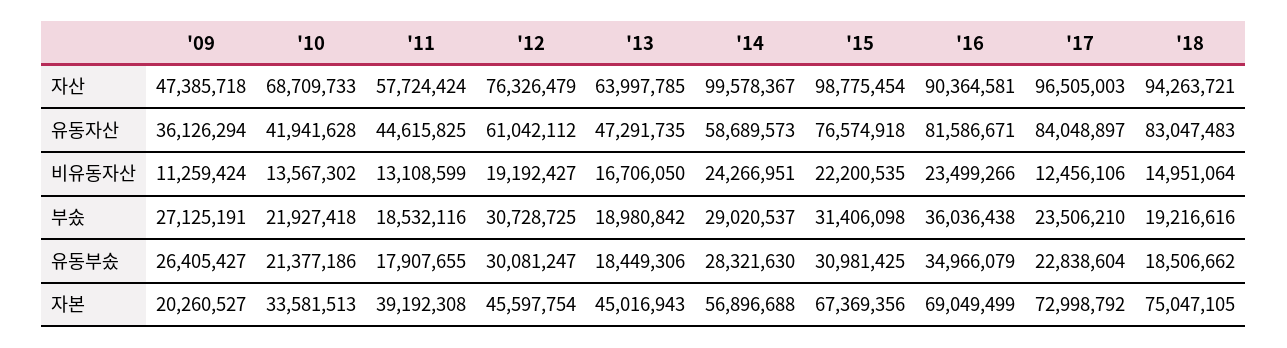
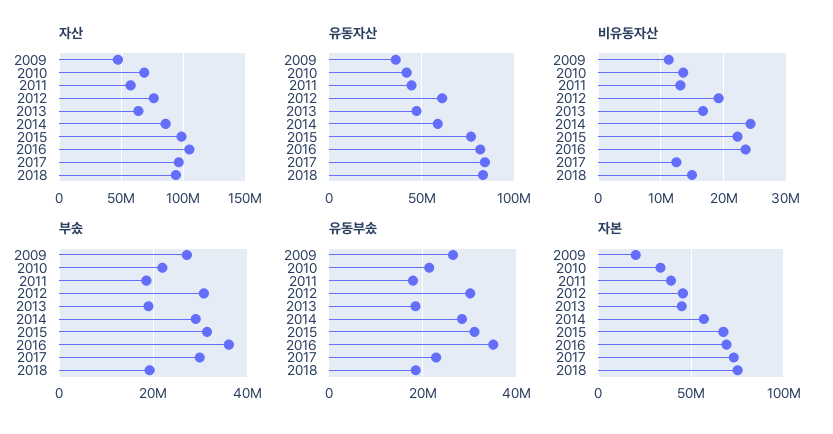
자산, '14: 99578367 -> 85000000
자산, '16: 90364581 -> 105000000
부솠, '17: 23506210 -> 30000000

